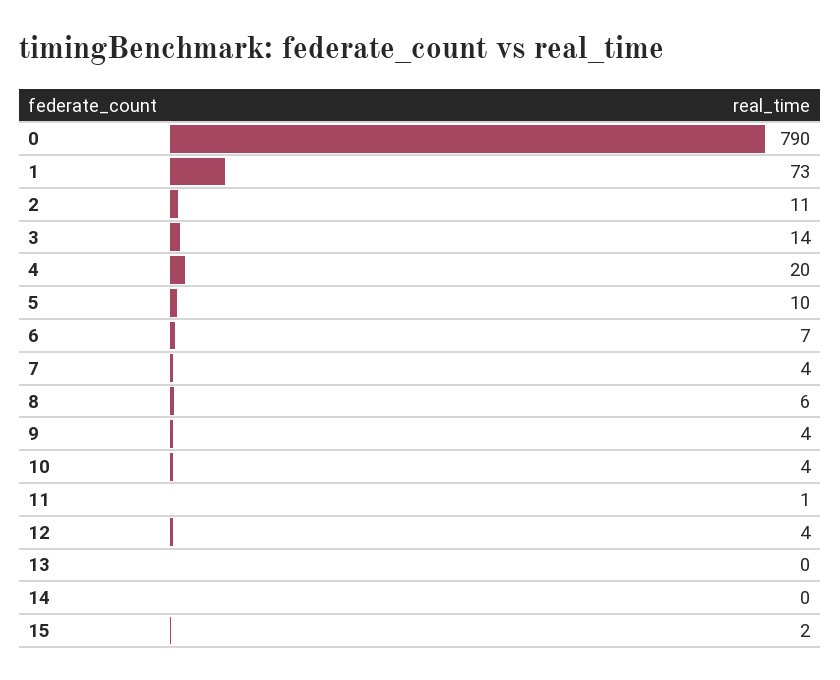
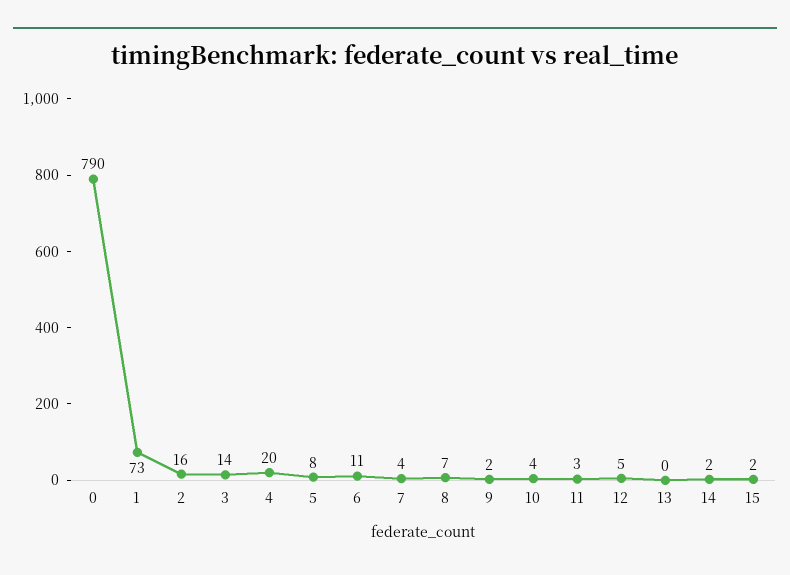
2: 11 -> 16
5: 10 -> 8
6: 7 -> 11
8: 6 -> 7
9: 4 -> 2
11: 1 -> 3
12: 4 -> 5
14: 0 -> 2

